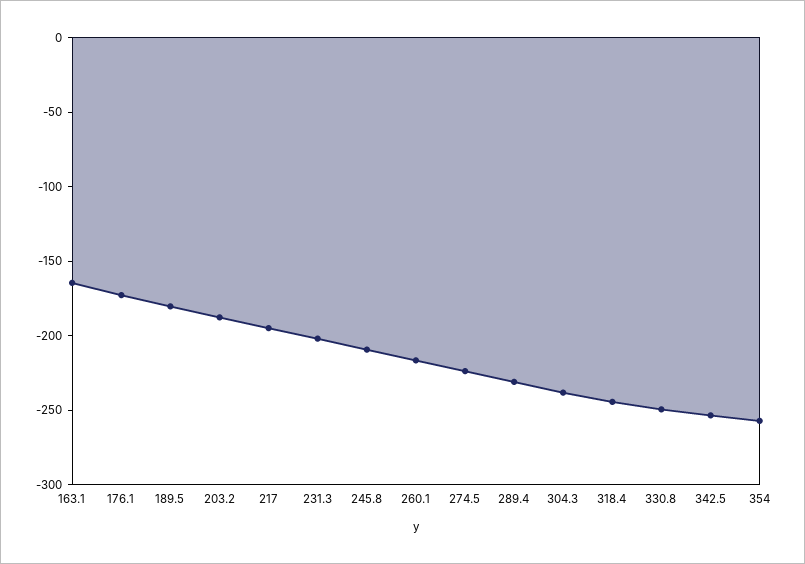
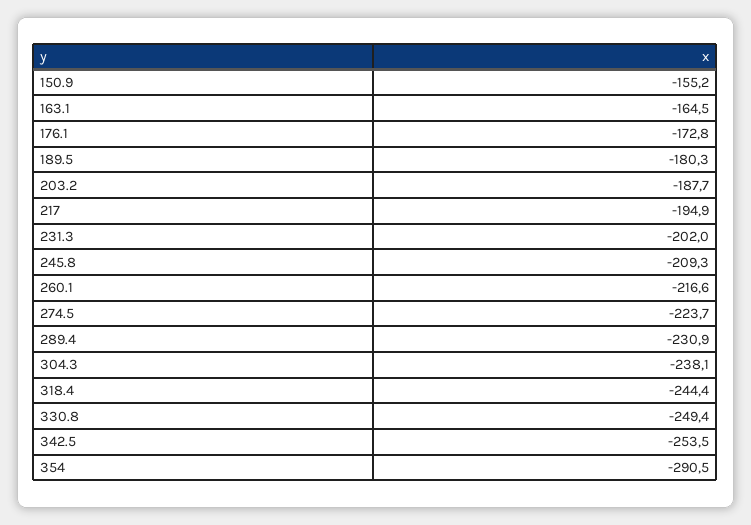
354: -260 -> -290.5
150.9: none -> -155.2

